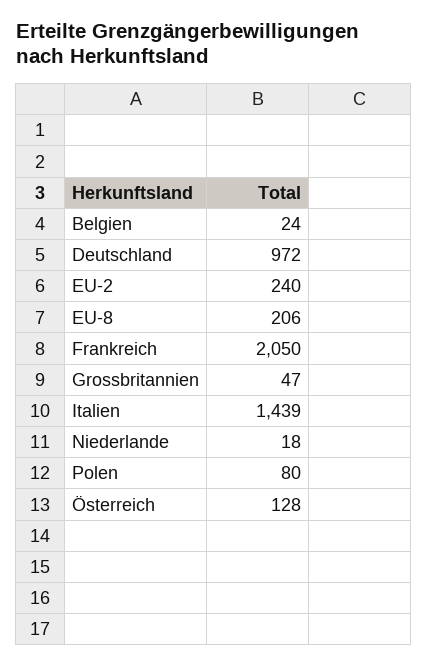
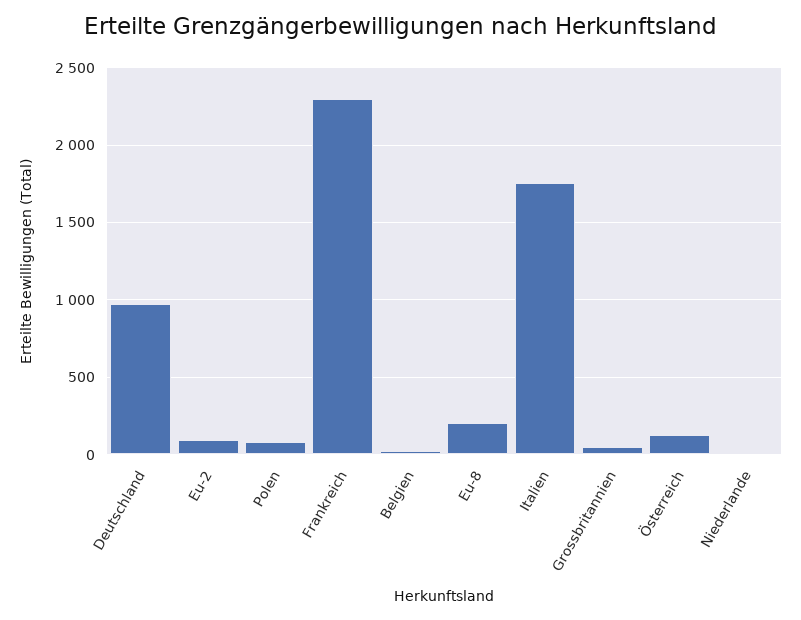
EU-2: 240 -> 100
Frankreich: 2050 -> 2300
Italien: 1439 -> 1750

